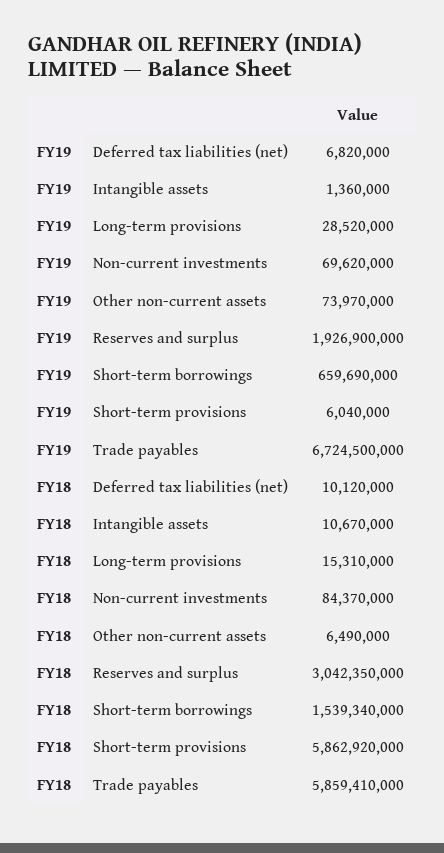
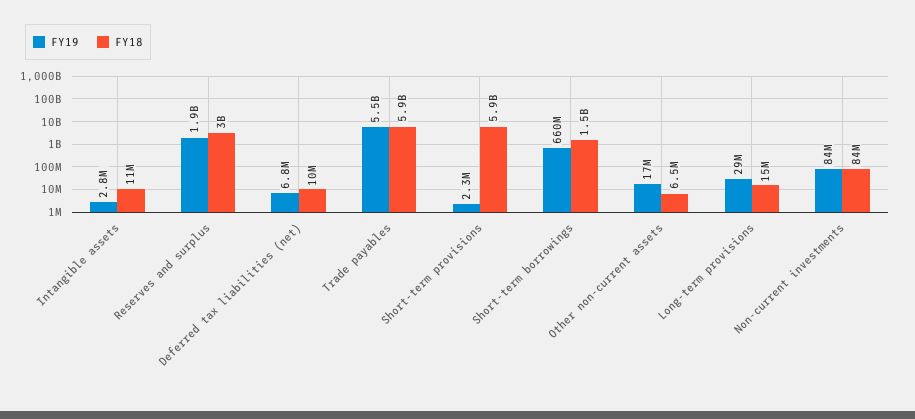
FY19, Intangible assets: 1360000 -> 2800000
FY19, Non-current investments: 69620000 -> 84000000
FY19, Other non-current assets: 73970000 -> 17000000
FY19, Short-term provisions: 6040000 -> 2300000
FY19, Trade payables: 6724500000 -> 5500000000

